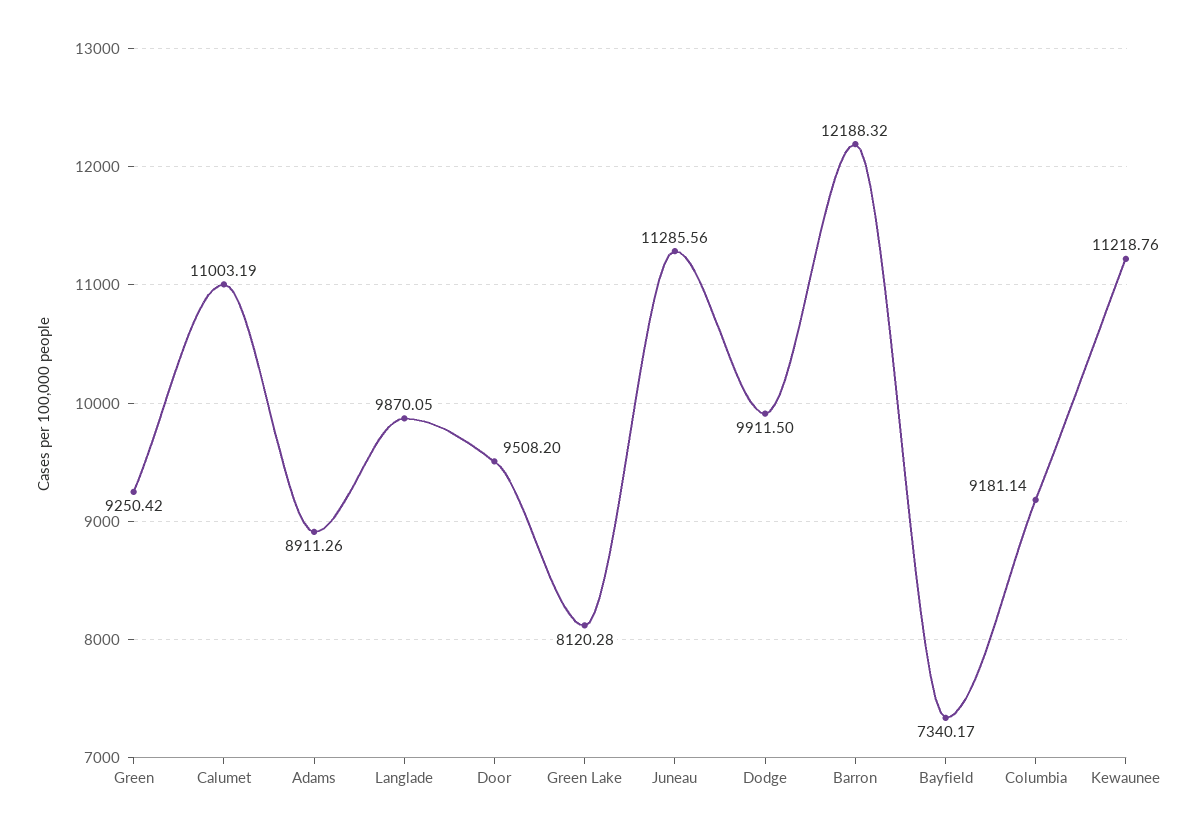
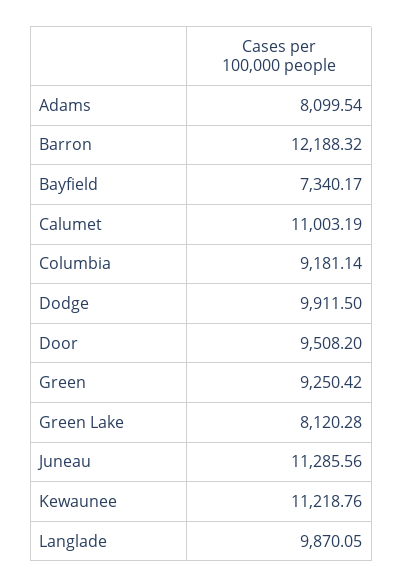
Adams: 8911.26 -> 8099.54

